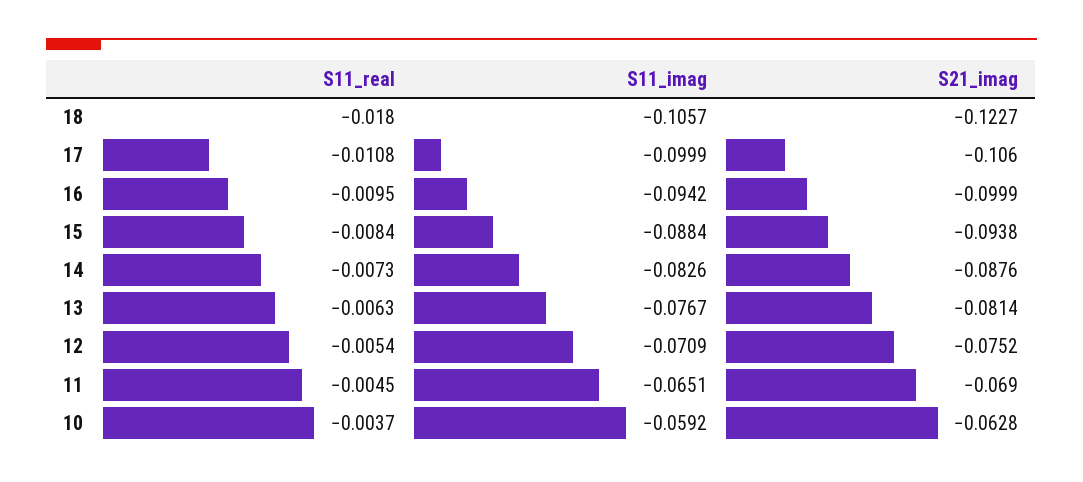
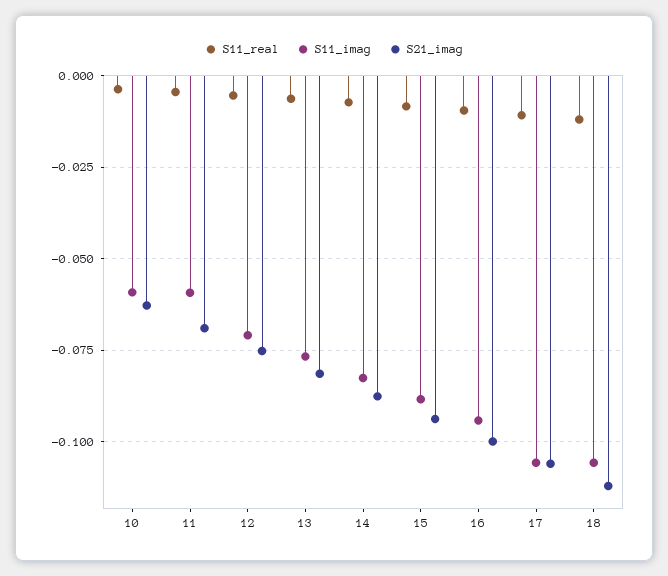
S11_real, 18: -0.018 -> -0.0125
S21_imag, 18: -0.1227 -> -0.1125
S11_imag, 17: -0.0999 -> -0.105
S11_imag, 11: -0.0651 -> -0.06

